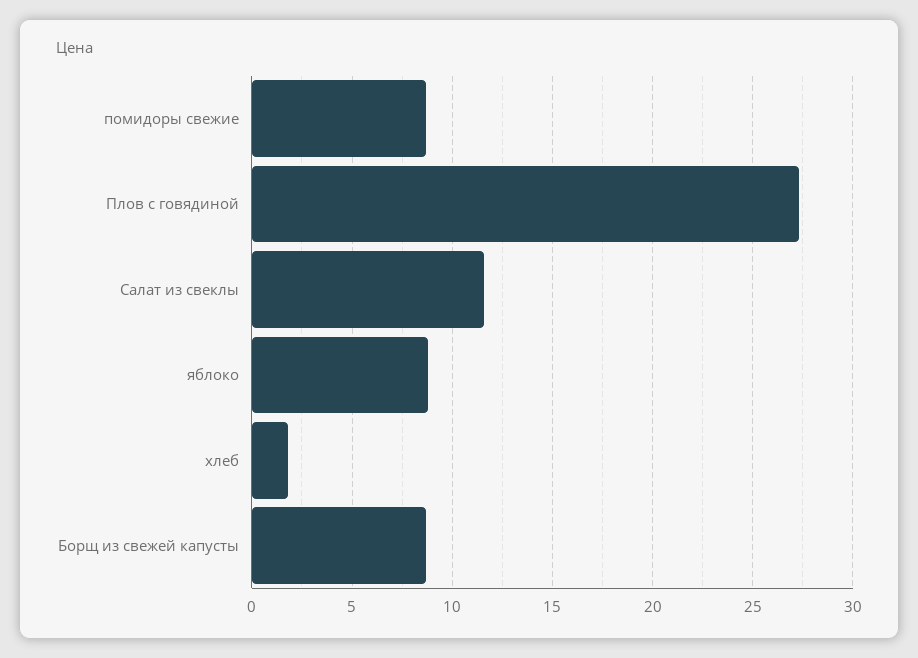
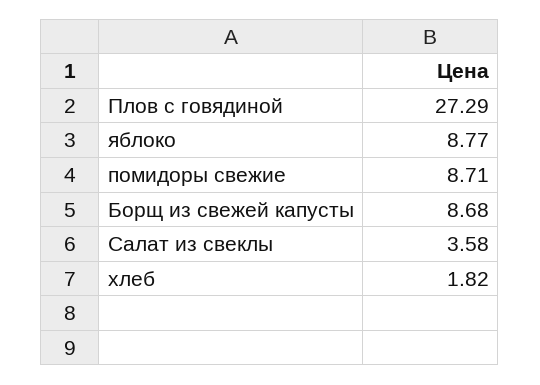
Салат из свеклы: 11.5 -> 3.58

